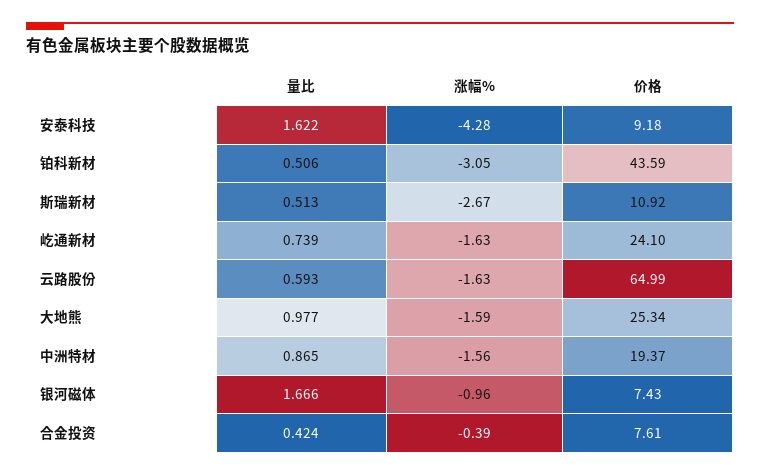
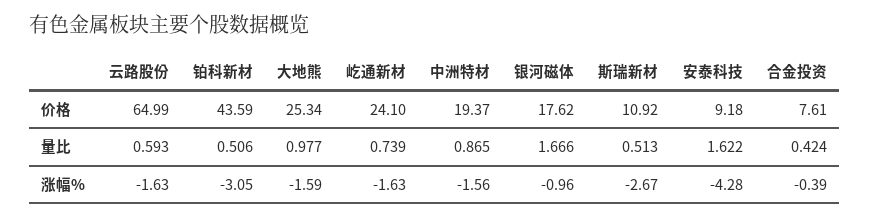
价格, 银河磁体: 7.43 -> 17.62

